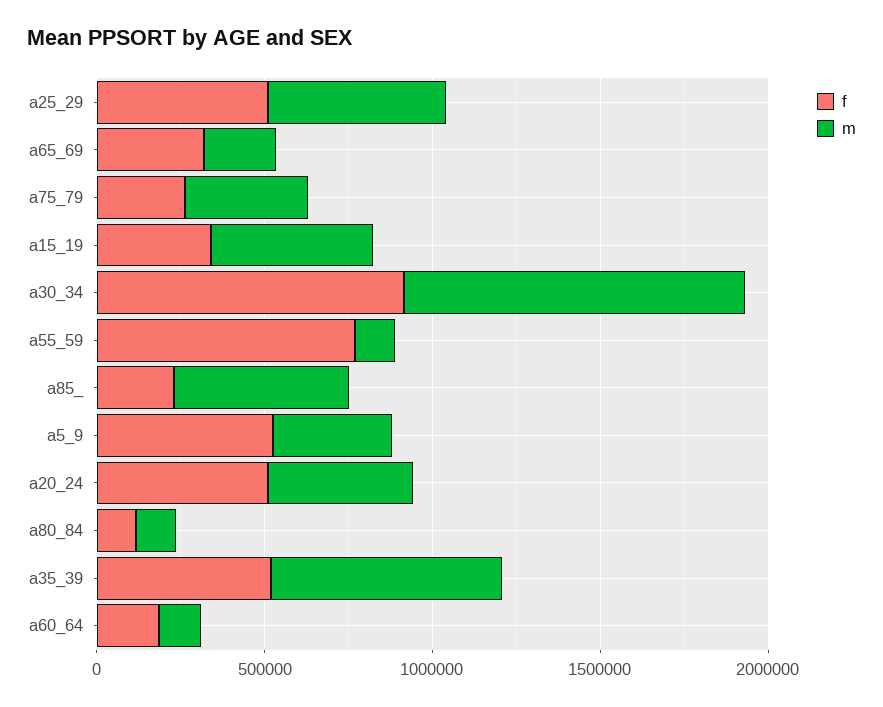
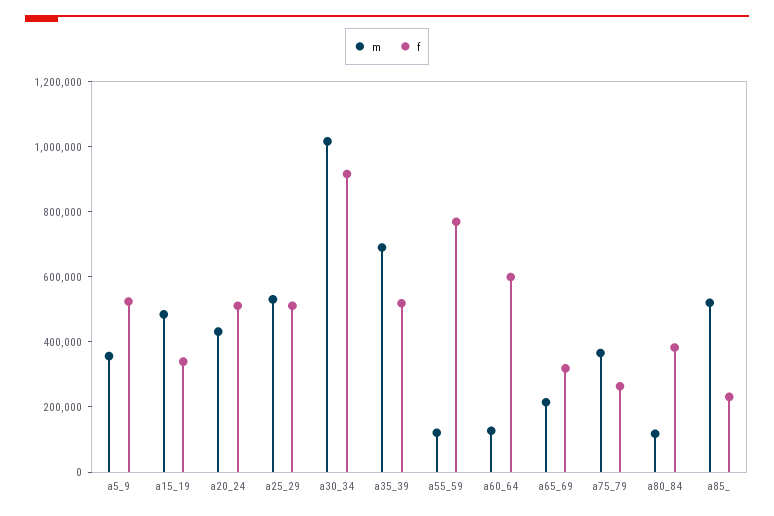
f, a80_84: 100000 -> 400000
f, a60_64: 200000 -> 600000

